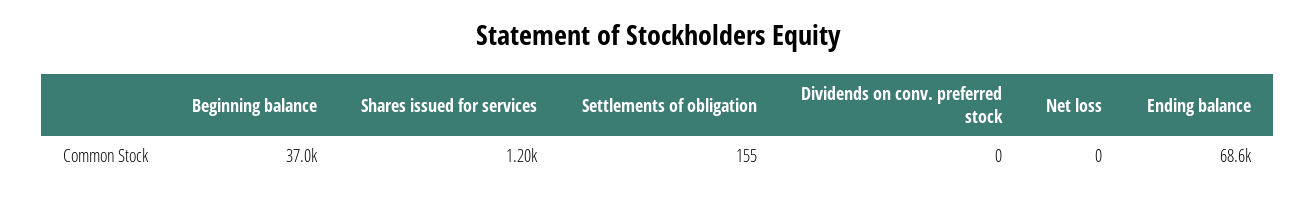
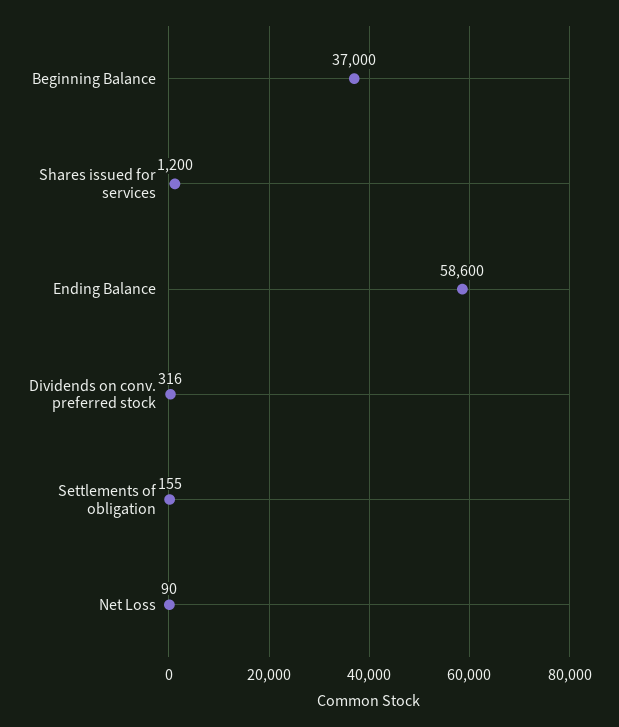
Dividends on conv. preferred stock: 0 -> 316
Net loss: 0 -> 90
Ending balance: 68600 -> 58600

